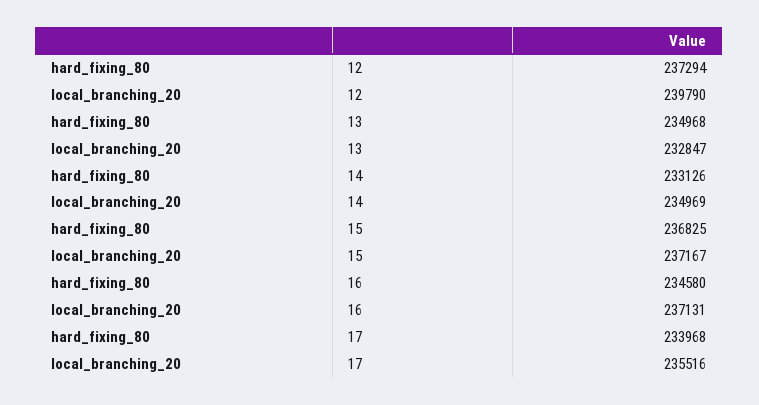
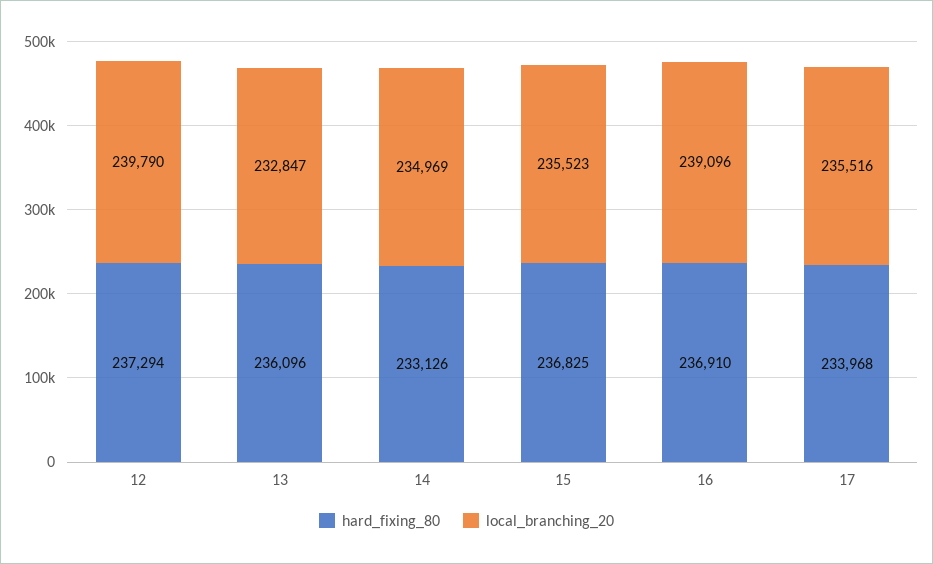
hard_fixing_80, 13: 234968 -> 236096
local_branching_20, 15: 237167 -> 235523
hard_fixing_80, 16: 234580 -> 236910
local_branching_20, 16: 237131 -> 239096

